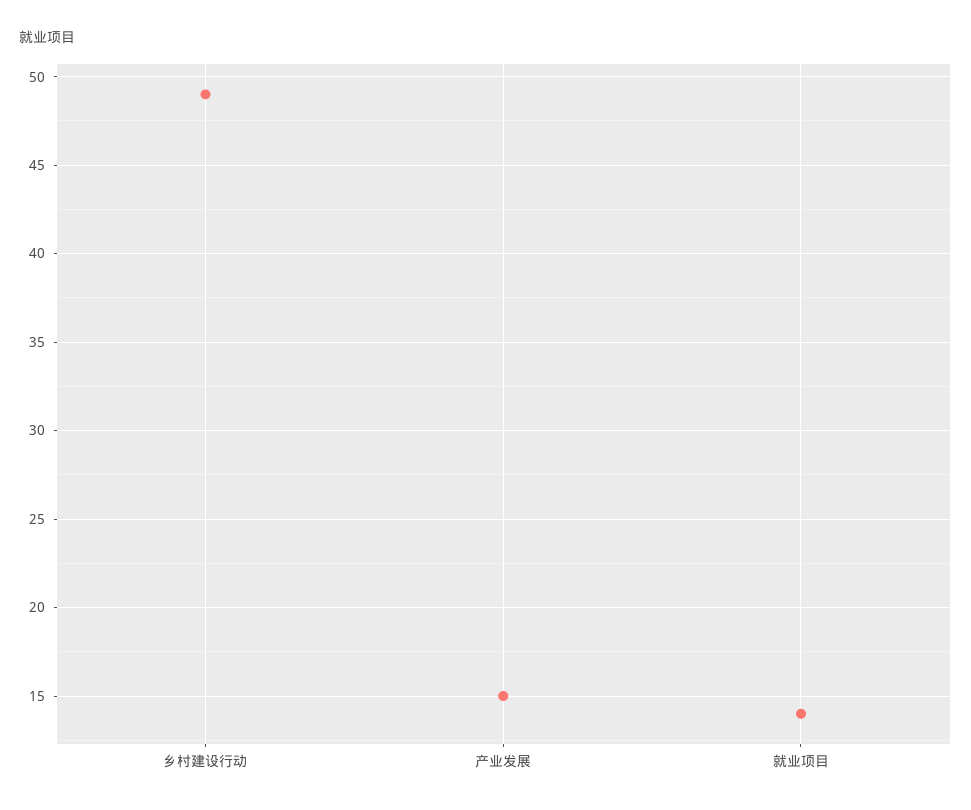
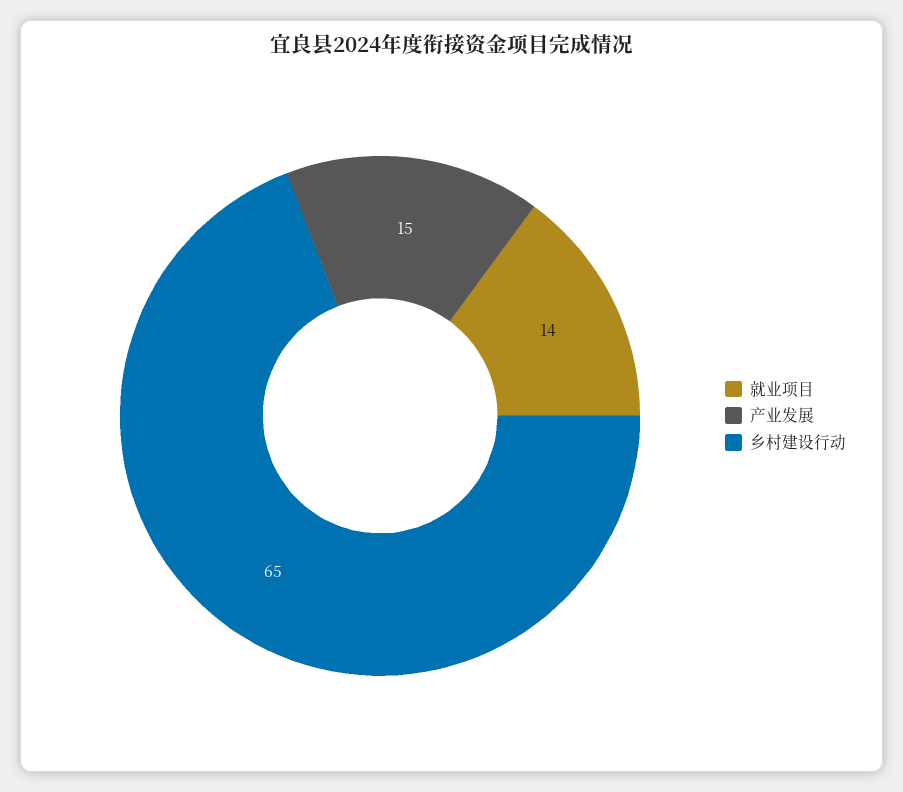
乡村建设行动: 49 -> 65

